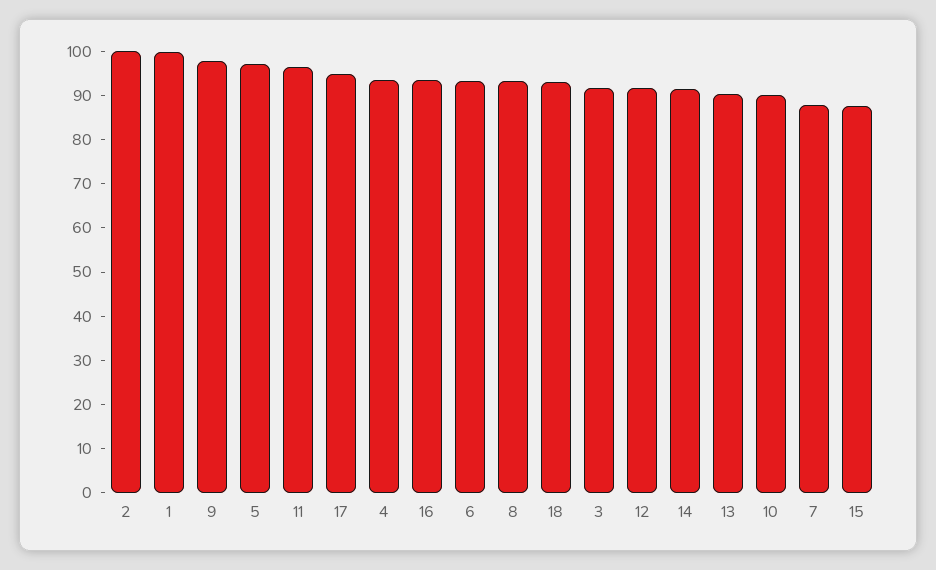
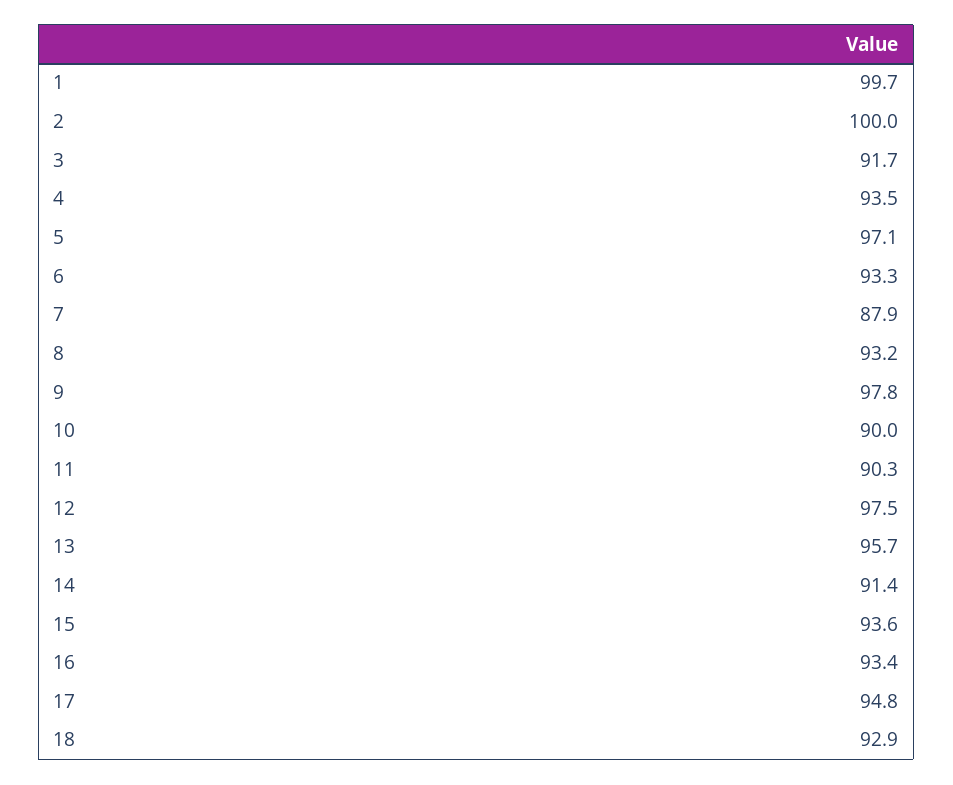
11: 96 -> 90.3
12: 92 -> 97.5
13: 90 -> 95.7
15: 88 -> 93.6

